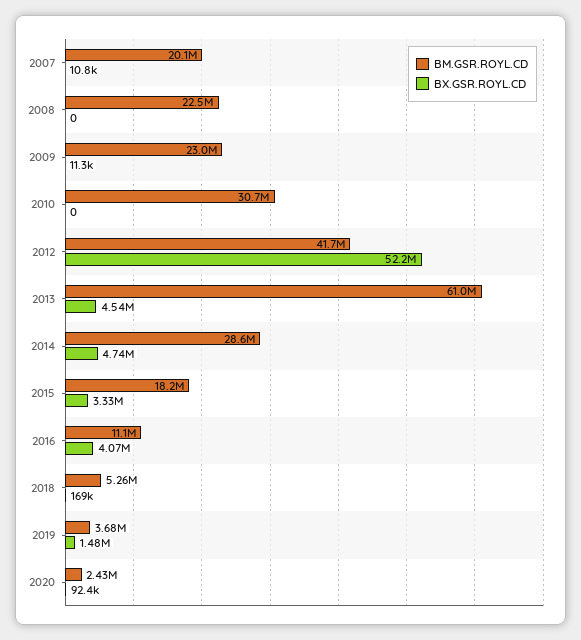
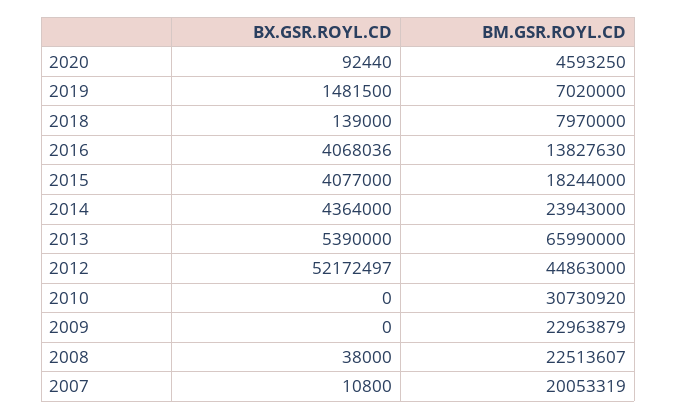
BX.GSR.ROYL.CD, 2008: 0 -> 38000
BX.GSR.ROYL.CD, 2009: 11300 -> 0
BM.GSR.ROYL.CD, 2012: 41700000 -> 44863000
BM.GSR.ROYL.CD, 2013: 61000000 -> 65990000
BX.GSR.ROYL.CD, 2013: 4540000 -> 5390000
BM.GSR.ROYL.CD, 2014: 28600000 -> 23943000
BX.GSR.ROYL.CD, 2014: 4740000 -> 4364000
BX.GSR.ROYL.CD, 2015: 3330000 -> 4077000
BM.GSR.ROYL.CD, 2016: 11100000 -> 13827630
BM.GSR.ROYL.CD, 2018: 5260000 -> 7970000
BX.GSR.ROYL.CD, 2018: 169000 -> 139000
BM.GSR.ROYL.CD, 2019: 3680000 -> 7020000
BM.GSR.ROYL.CD, 2020: 2430000 -> 4593250

